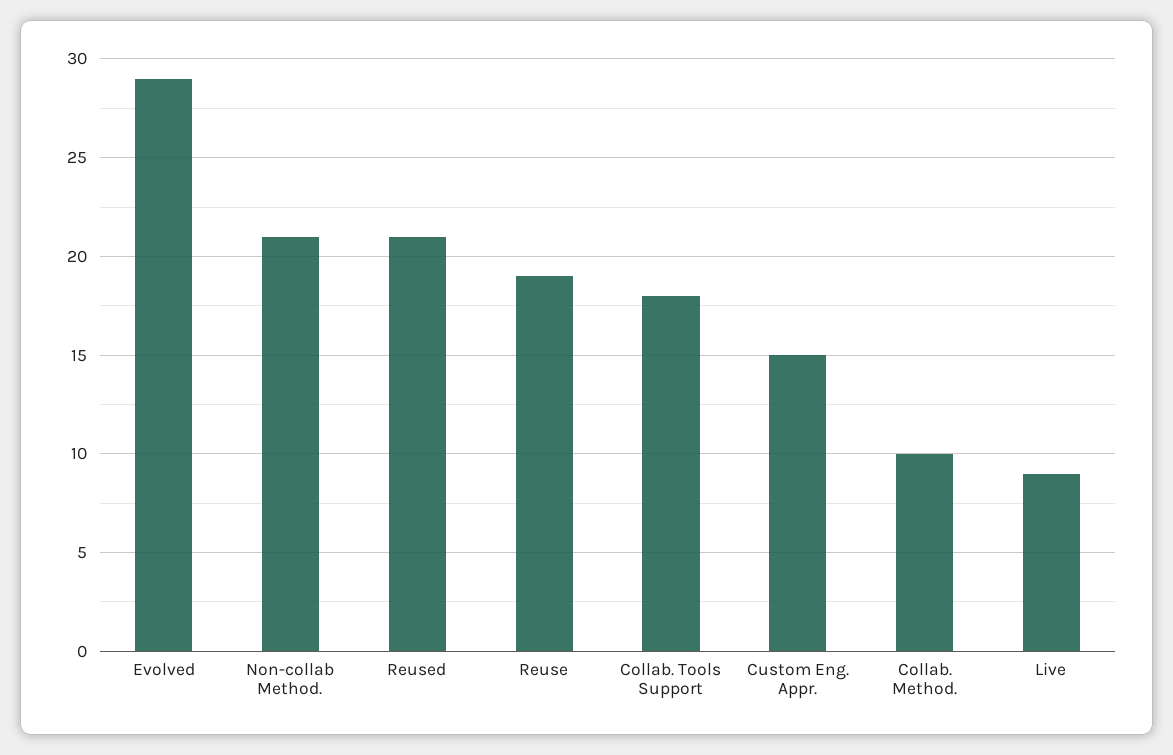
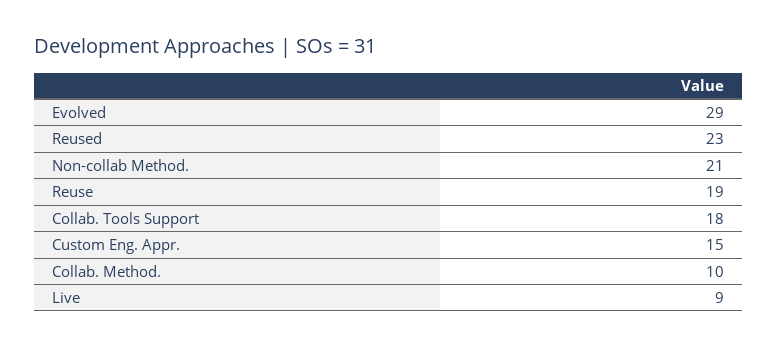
Reused: 21 -> 23

